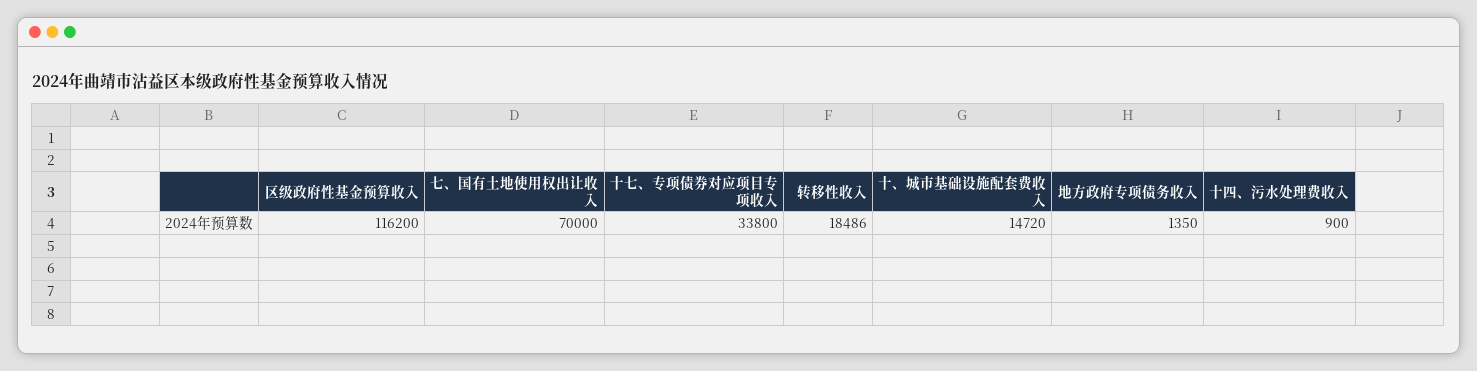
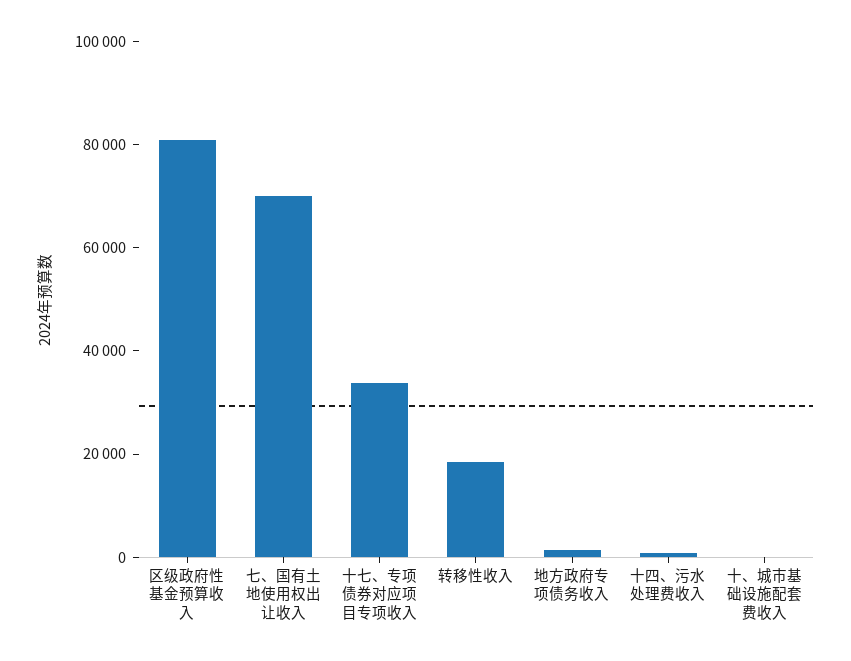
区级政府性基金预算收入: 116200 -> 80000
十、城市基础设施配套费收入: 14720 -> 0

